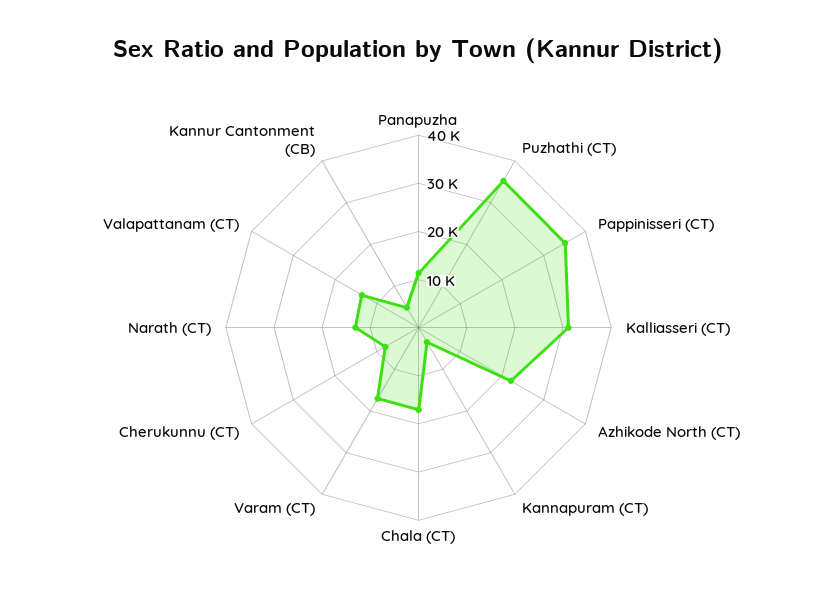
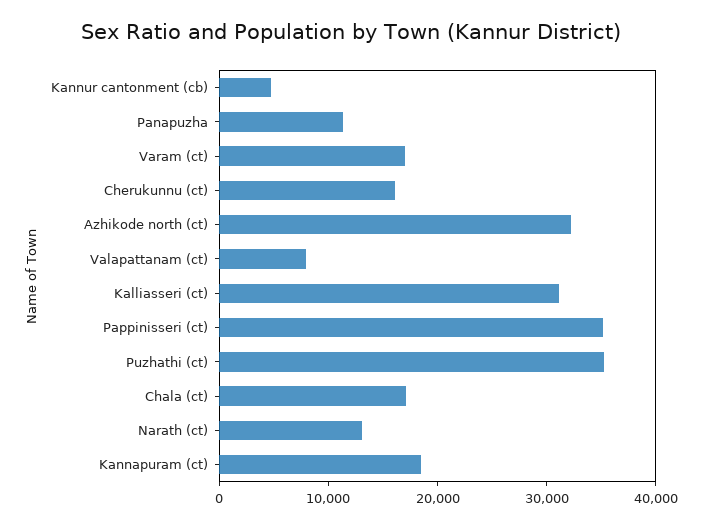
Azhikode North (CT): 22000 -> 32000
Kannapuram (CT): 4000 -> 18000
Cherukunnu (CT): 8000 -> 16000
Valapattanam (CT): 14000 -> 8000

